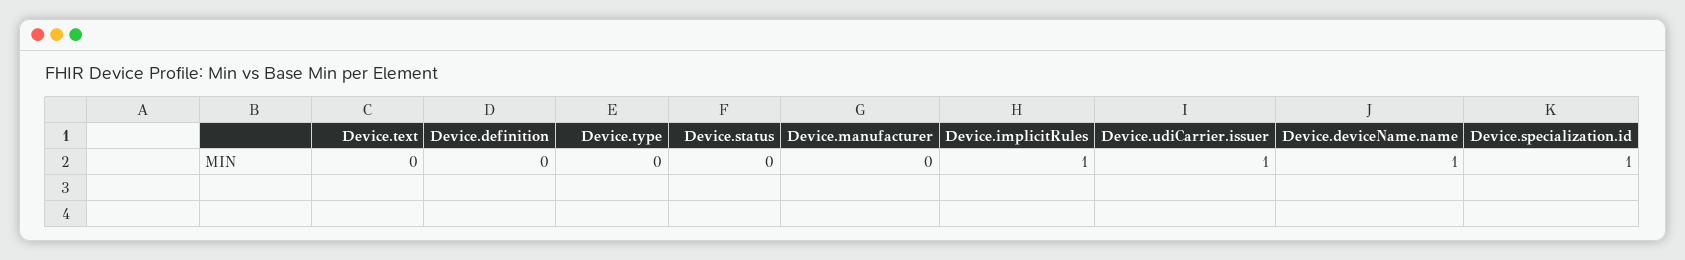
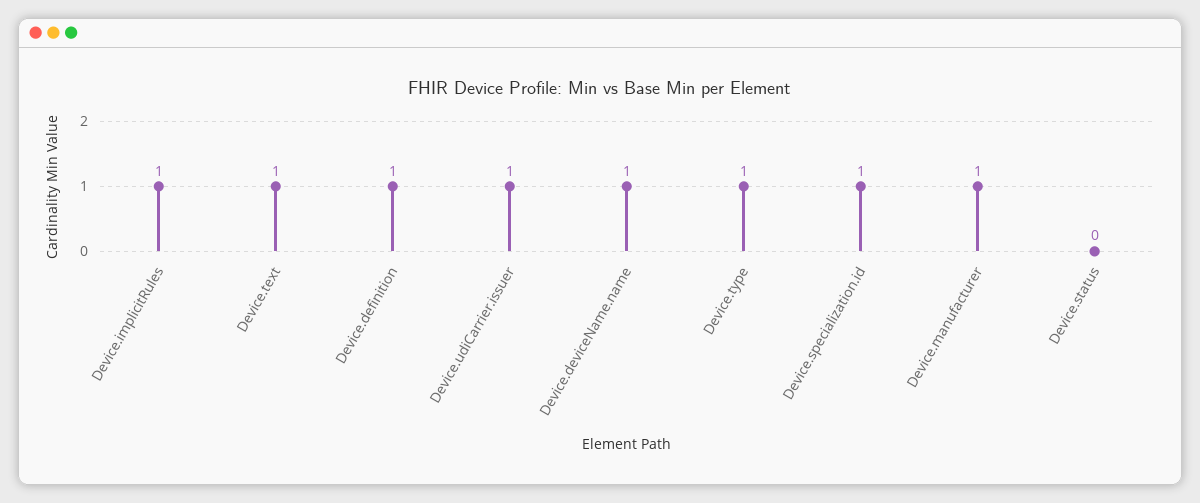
Device.text: 0 -> 1
Device.definition: 0 -> 1
Device.type: 0 -> 1
Device.manufacturer: 0 -> 1

